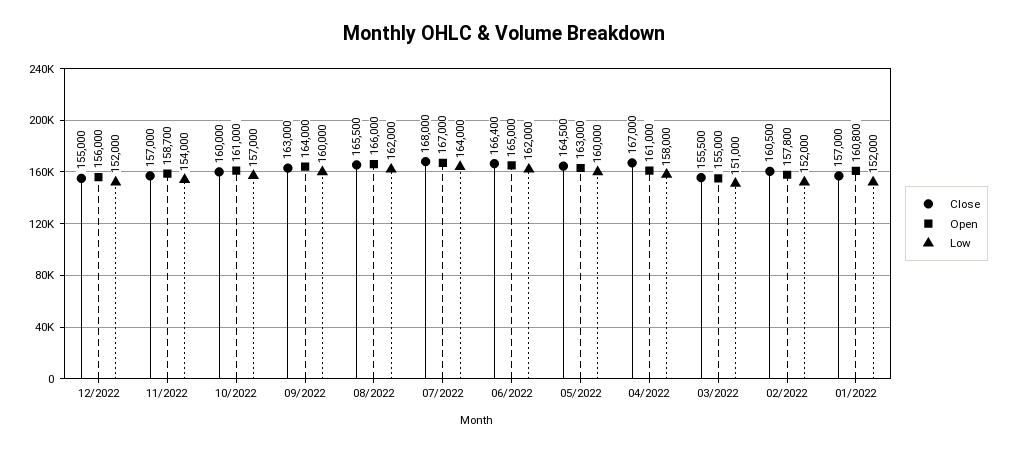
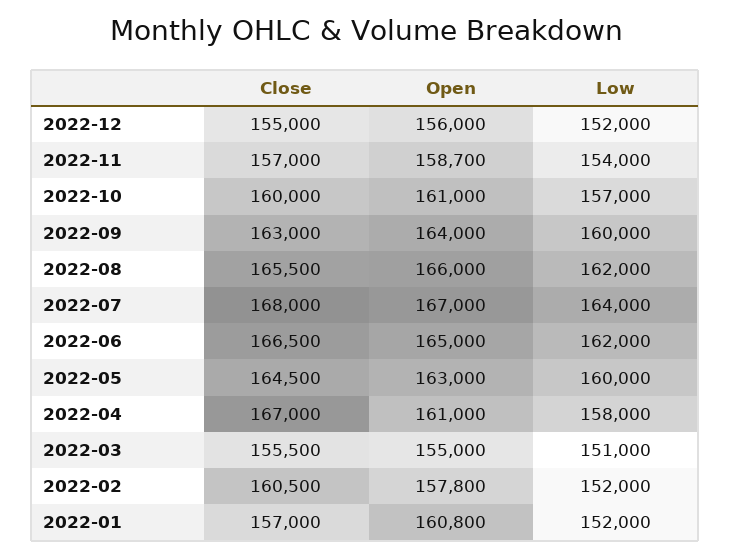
Close, 06/2022: 166400 -> 166500

